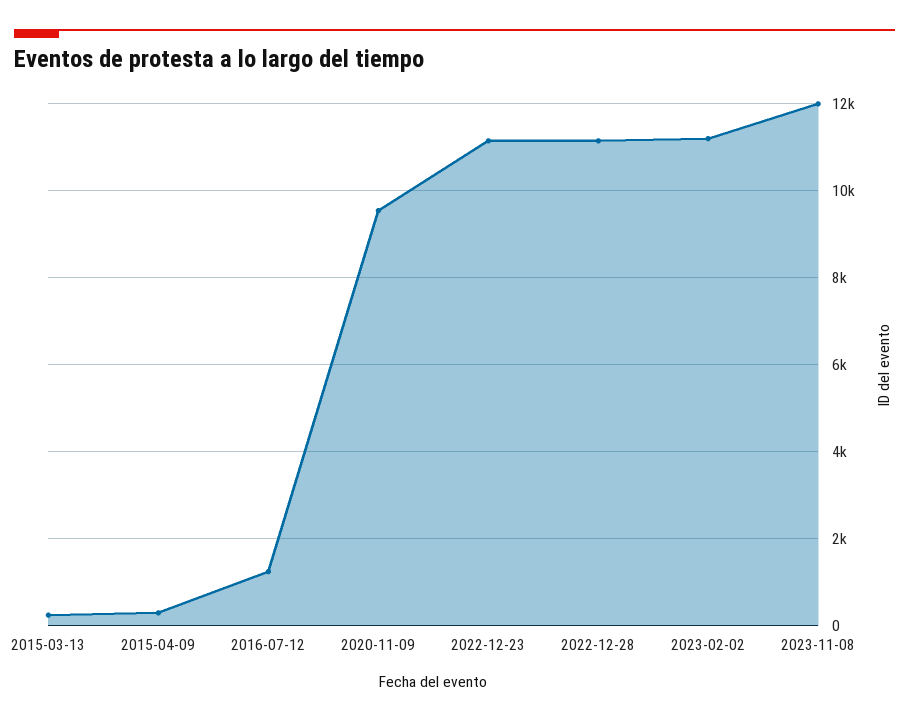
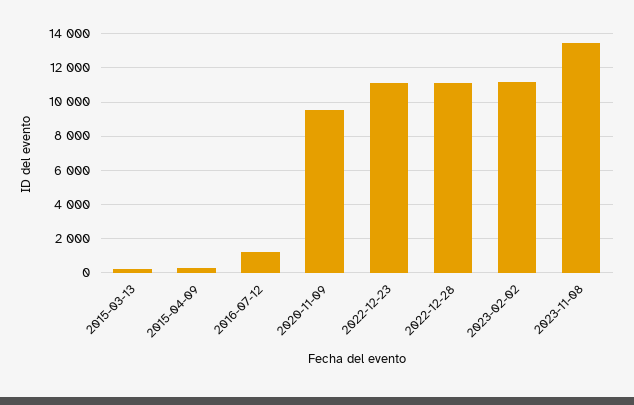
2023-11-08: 12000 -> 13500

